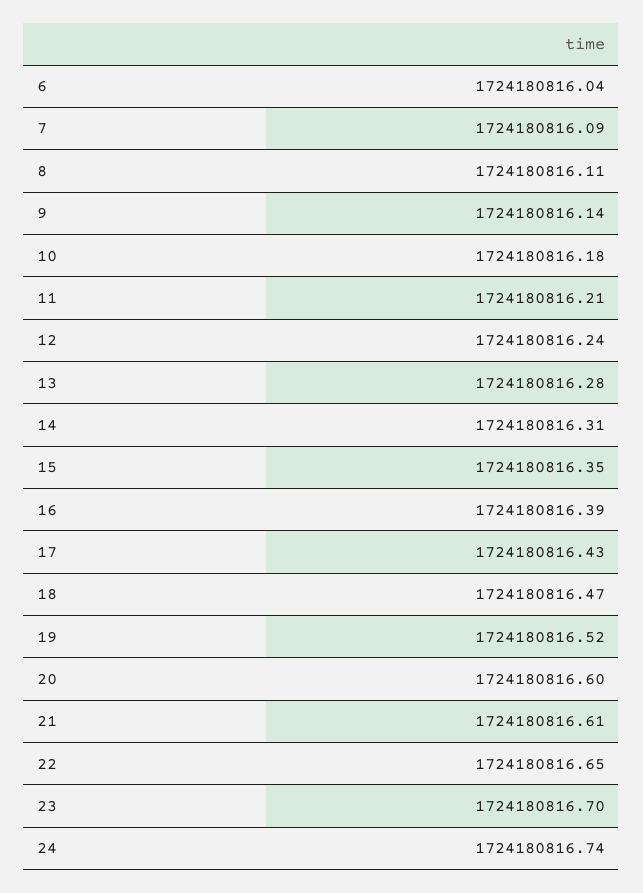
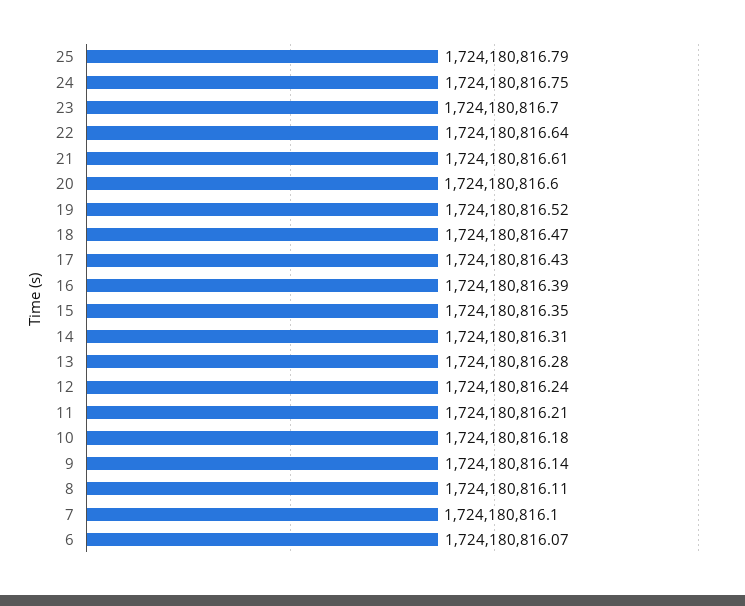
6: 1724180816.04 -> 1724180816.07
7: 1724180816.09 -> 1724180816.1
22: 1724180816.65 -> 1724180816.64
24: 1724180816.74 -> 1724180816.75
25: none -> 1724180816.79

